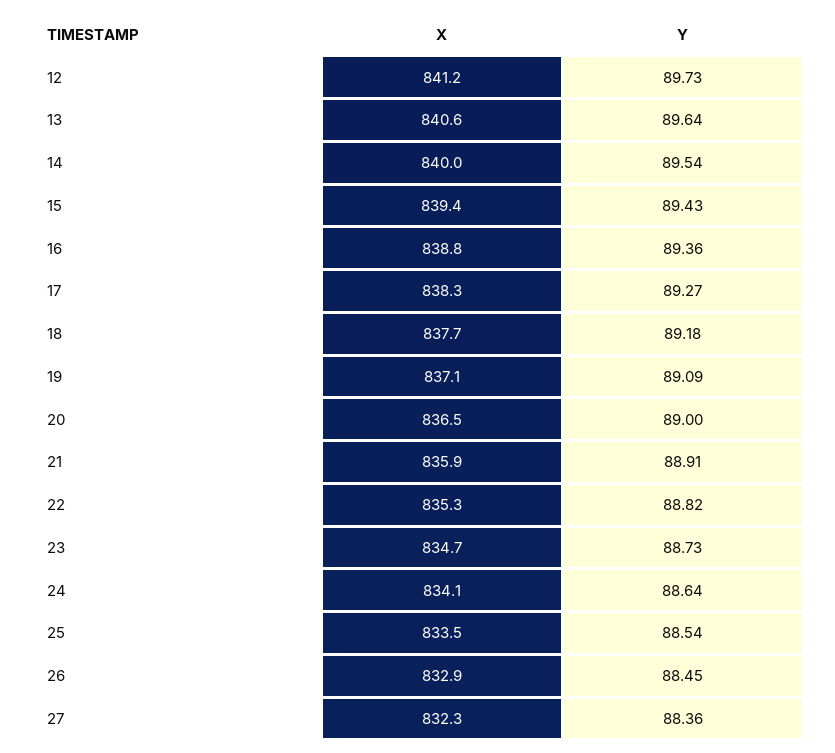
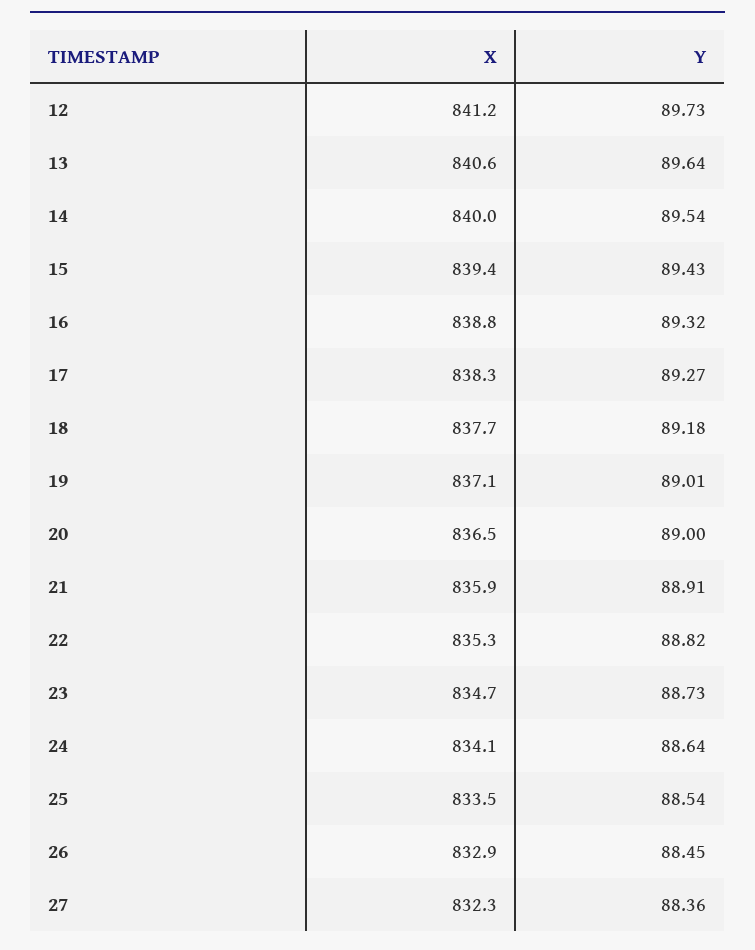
Y, 16: 89.36 -> 89.32
Y, 19: 89.09 -> 89.01

